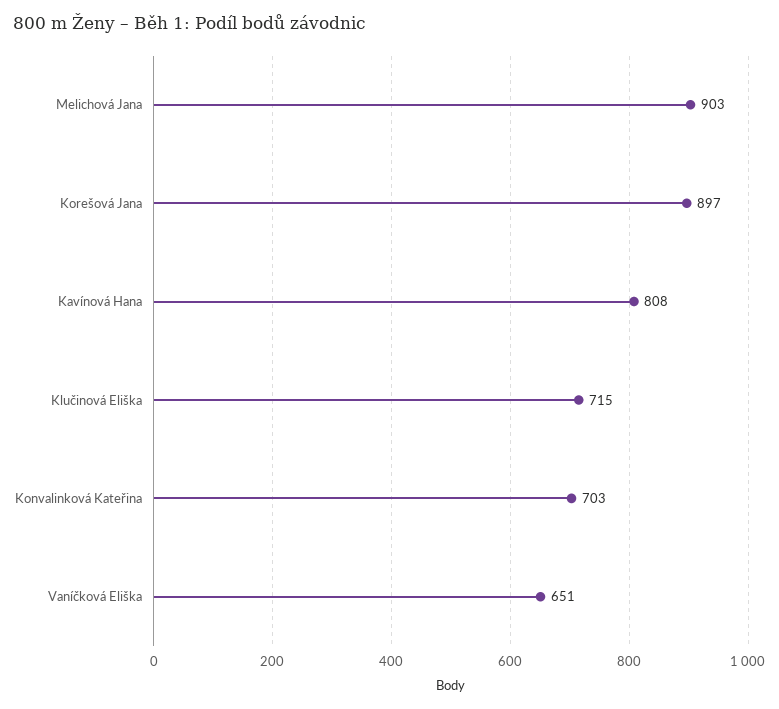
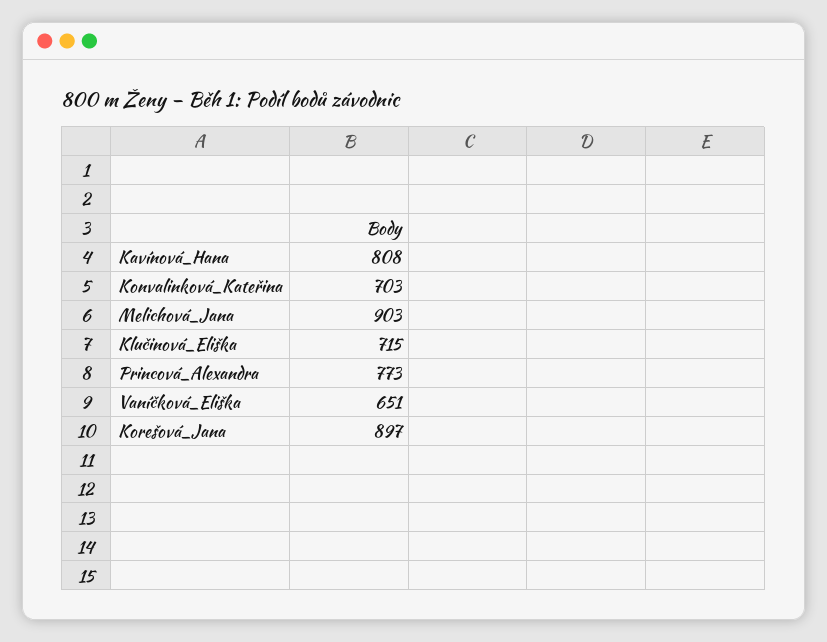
Princová_Alexandra: none -> 773

